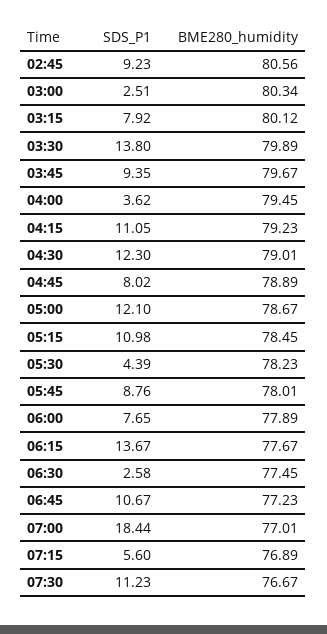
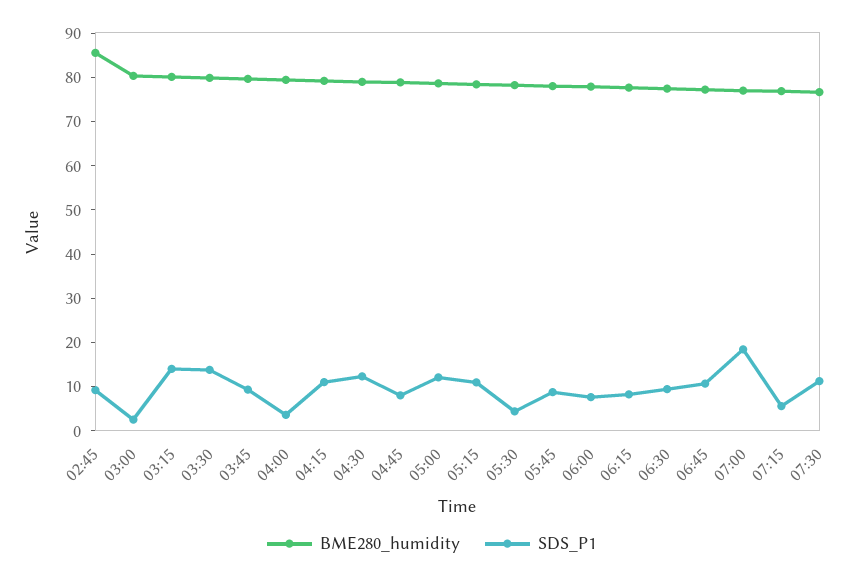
BME280_humidity, 02:45: 80.56 -> 86
SDS_P1, 03:15: 7.92 -> 14
SDS_P1, 06:15: 13.67 -> 8
SDS_P1, 06:30: 2.58 -> 10

